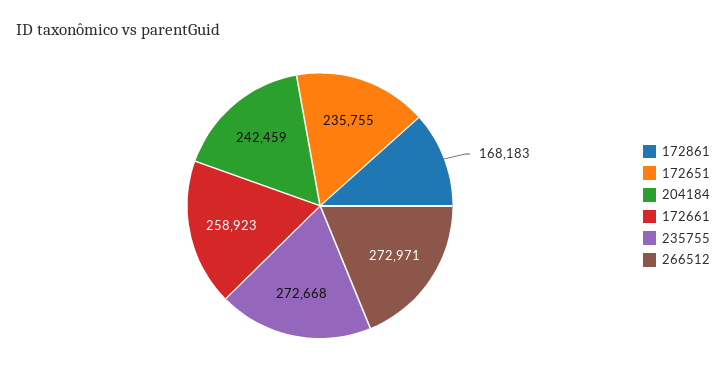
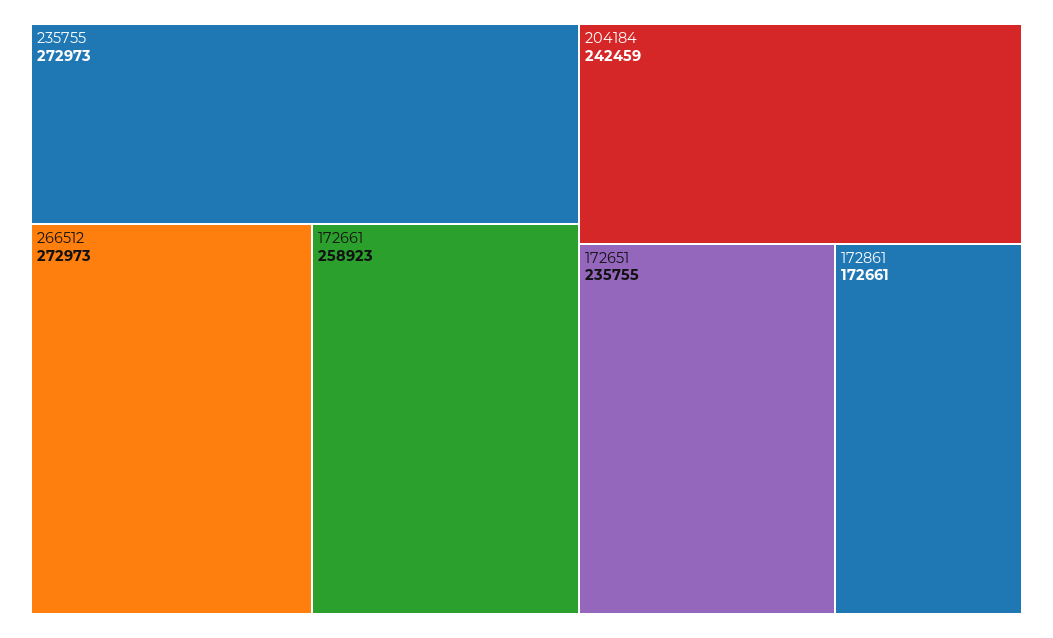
172861: 168183 -> 172661
235755: 272668 -> 272973
266512: 272971 -> 272973

